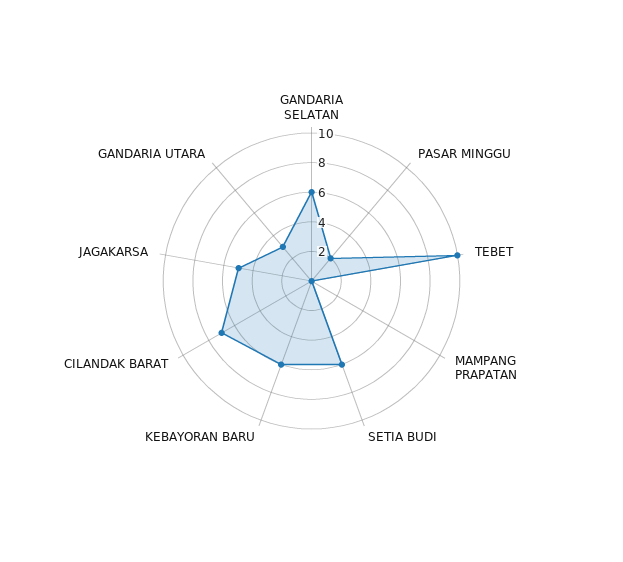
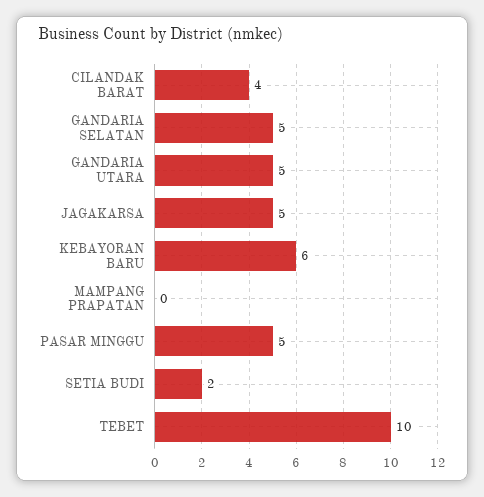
GANDARIA SELATAN: 6 -> 5
PASAR MINGGU: 2 -> 5
SETIA BUDI: 6 -> 2
CILANDAK BARAT: 7 -> 4
GANDARIA UTARA: 3 -> 5

